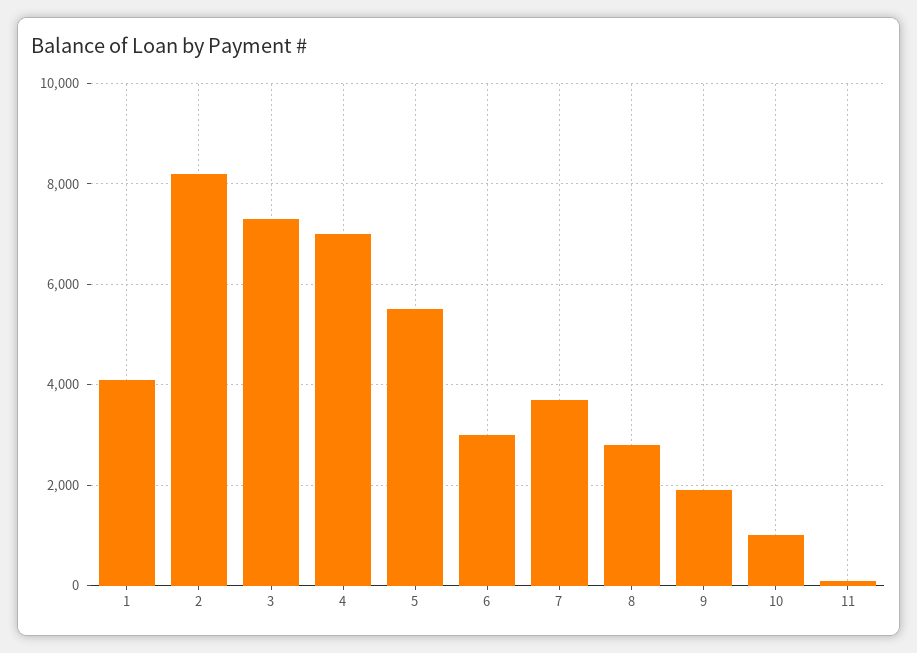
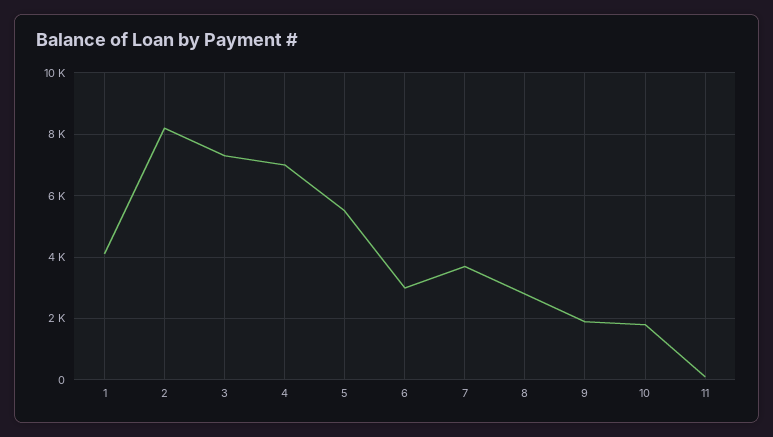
10: 1000 -> 1800

